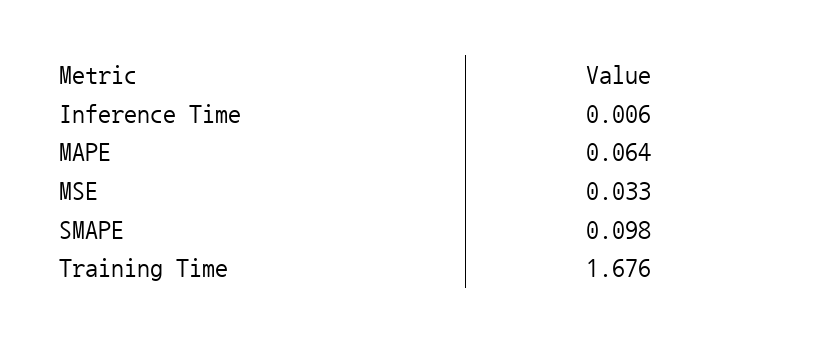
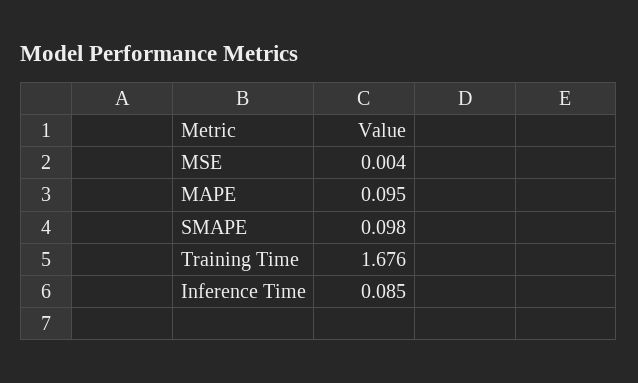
Inference Time: 0.006 -> 0.085
MAPE: 0.064 -> 0.095
MSE: 0.033 -> 0.004

